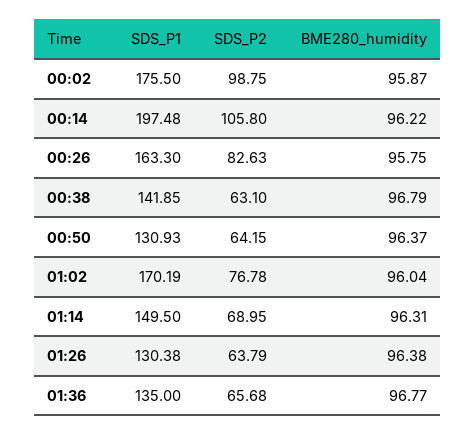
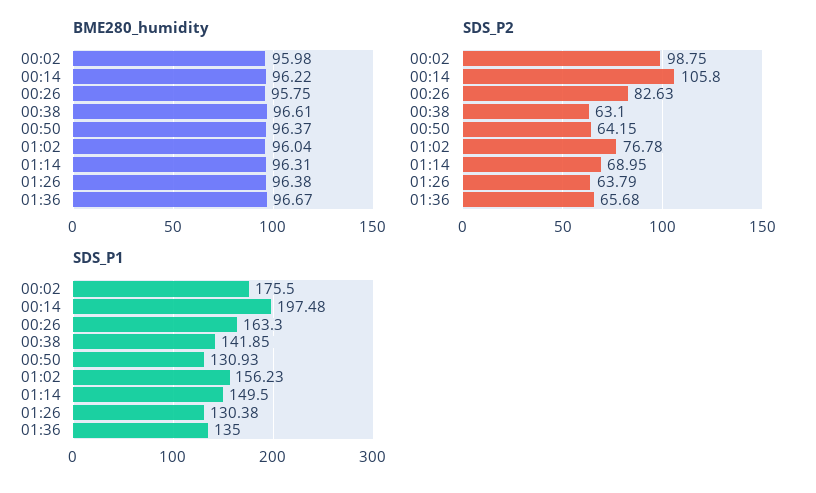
BME280_humidity, 00:02: 95.87 -> 95.98
BME280_humidity, 00:38: 96.79 -> 96.61
SDS_P1, 01:02: 170.19 -> 156.23
BME280_humidity, 01:36: 96.77 -> 96.67

